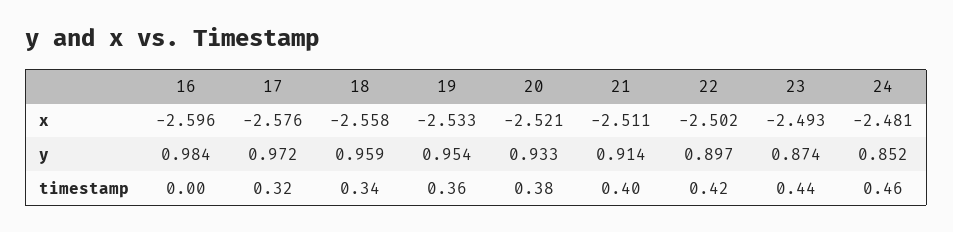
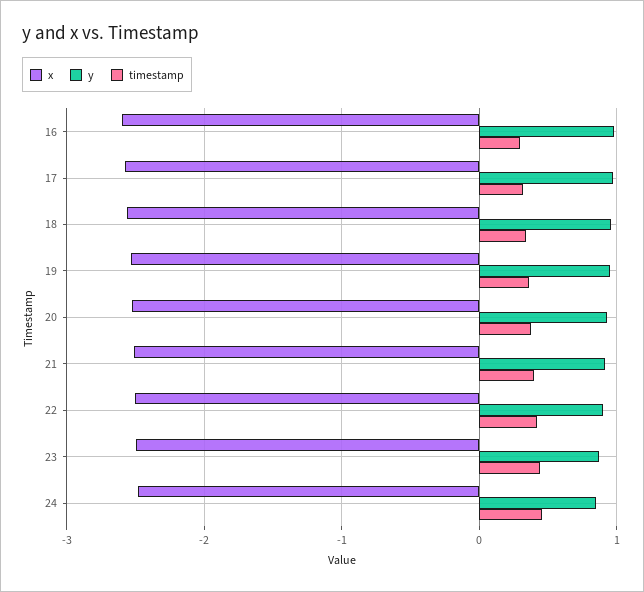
timestamp, 16: 0 -> 0.3

